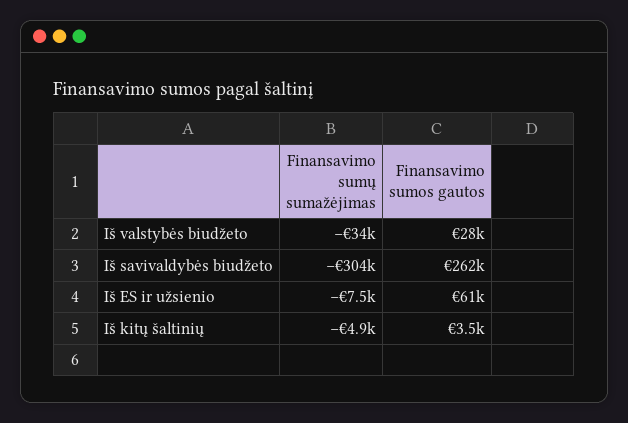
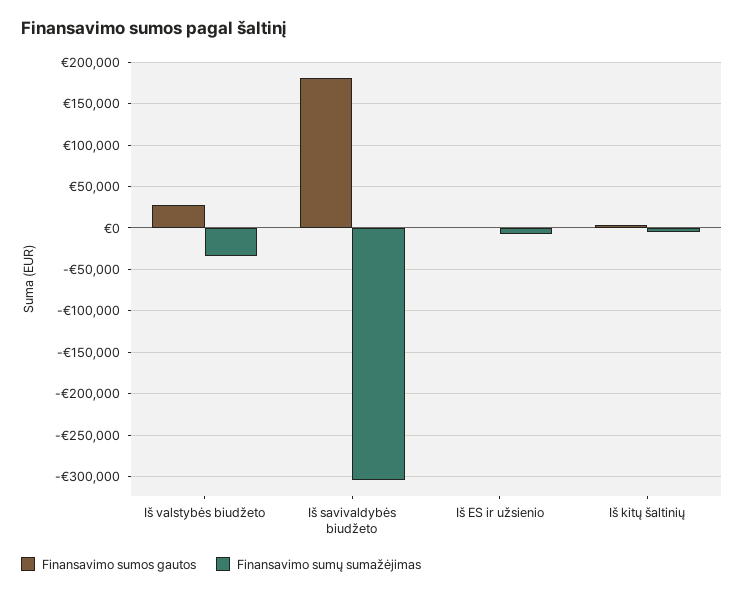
Finansavimo sumos gautos, Iš savivaldybės biudžeto: 262000 -> 180000
Finansavimo sumos gautos, Iš ES ir užsienio: 61000 -> 0

